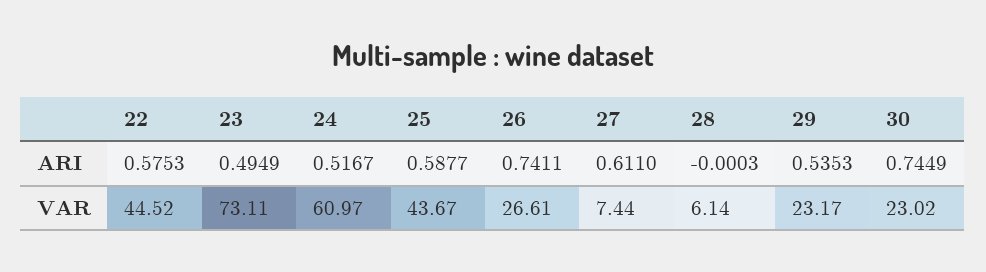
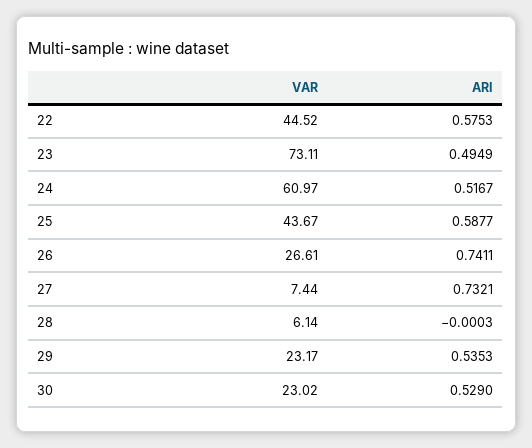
27, ARI: 0.611 -> 0.7321
30, ARI: 0.7449 -> 0.529

